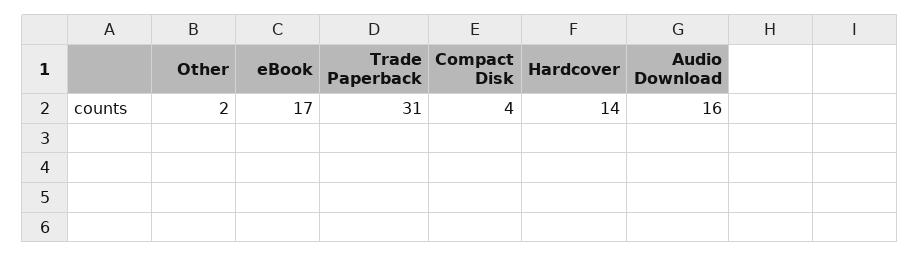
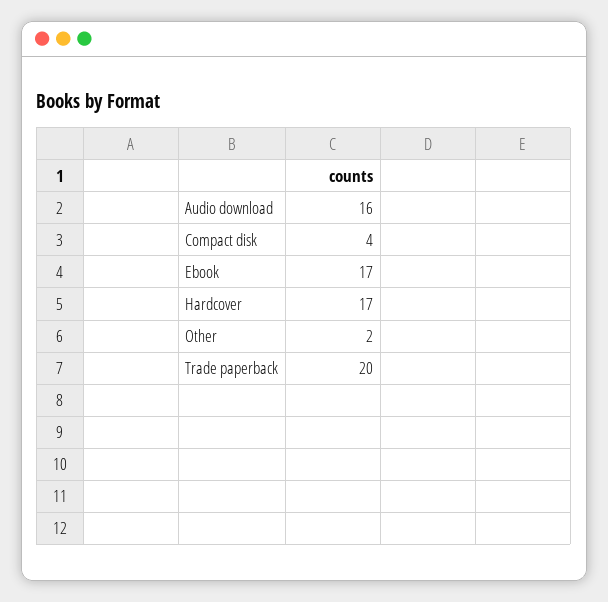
Trade Paperback: 31 -> 20
Hardcover: 14 -> 17

